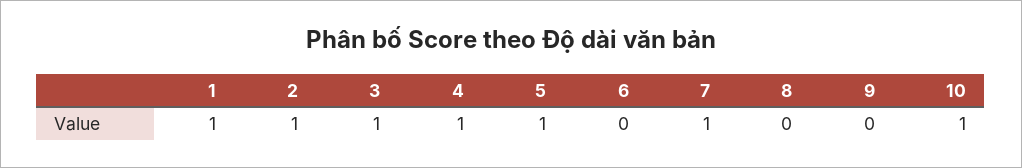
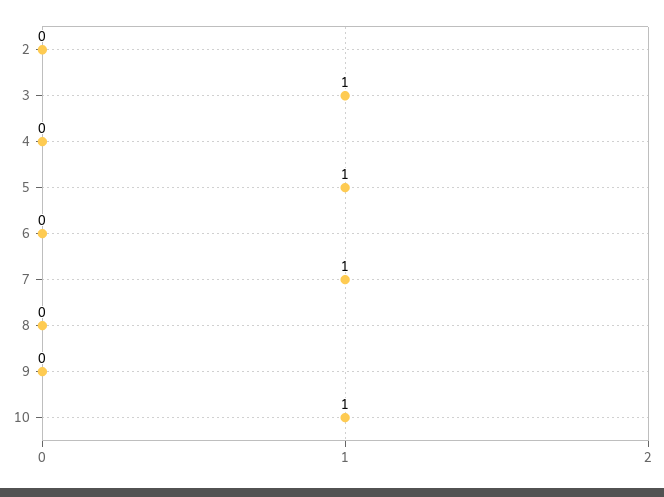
1: 1 -> none
2: 1 -> 0
4: 1 -> 0

